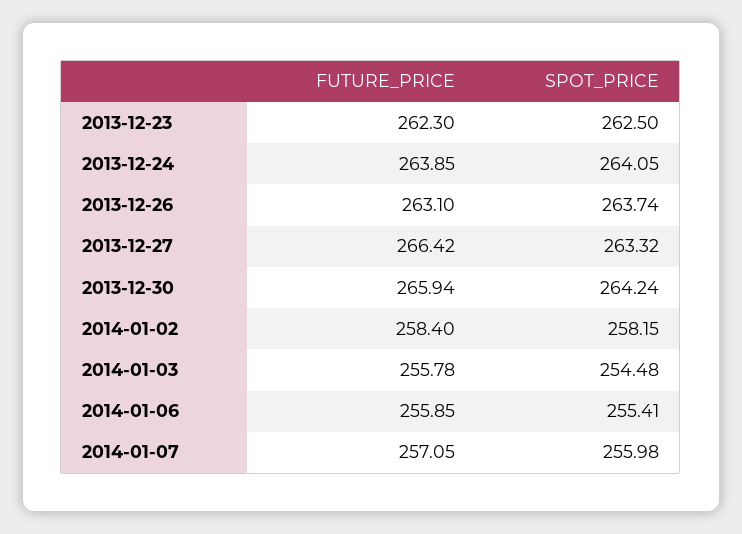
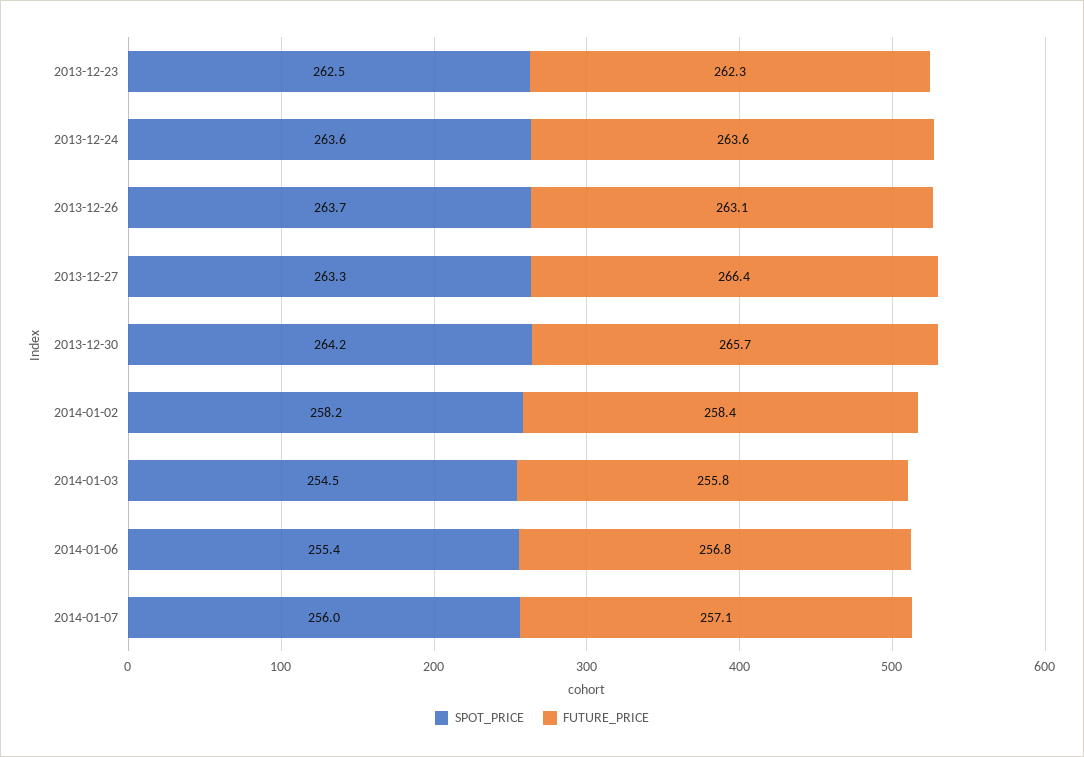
FUTURE_PRICE, 2013-12-24: 263.85 -> 263.6
SPOT_PRICE, 2013-12-24: 264.05 -> 263.6
FUTURE_PRICE, 2013-12-30: 265.94 -> 265.7
FUTURE_PRICE, 2014-01-06: 255.85 -> 256.8

